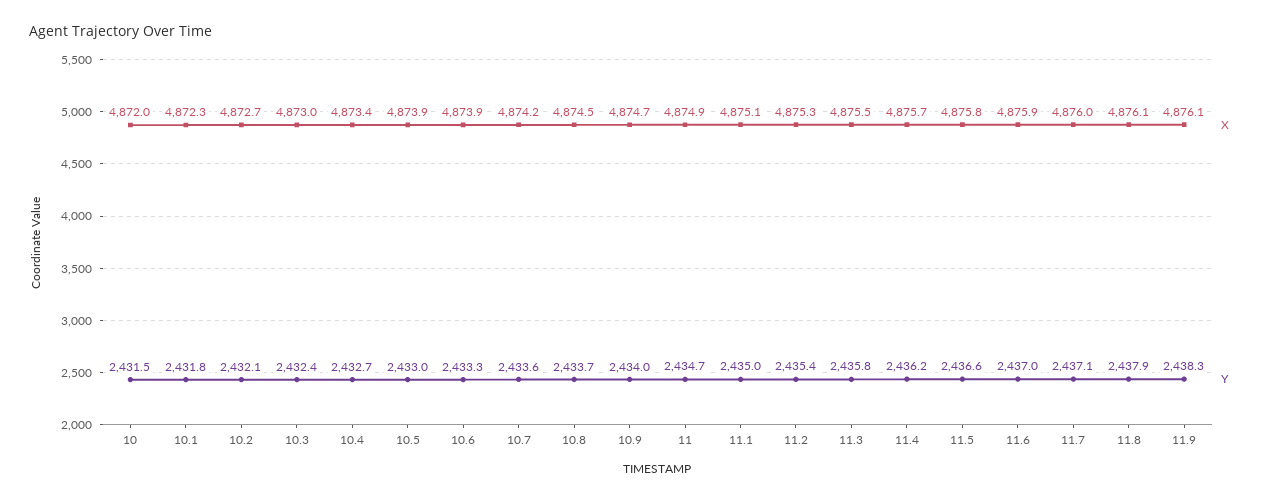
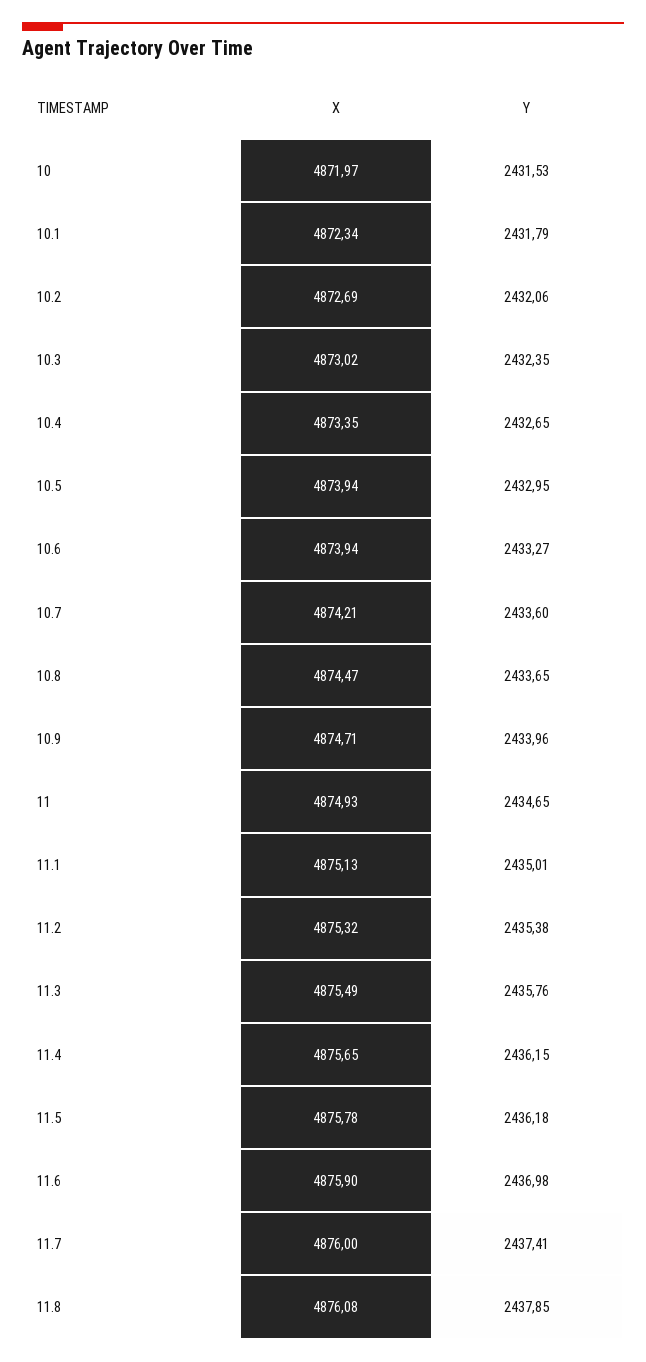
Y, 11.5: 2436.6 -> 2436.18
Y, 11.7: 2437.1 -> 2437.41
X, 11.9: 4876.1 -> none
Y, 11.9: 2438.3 -> none

